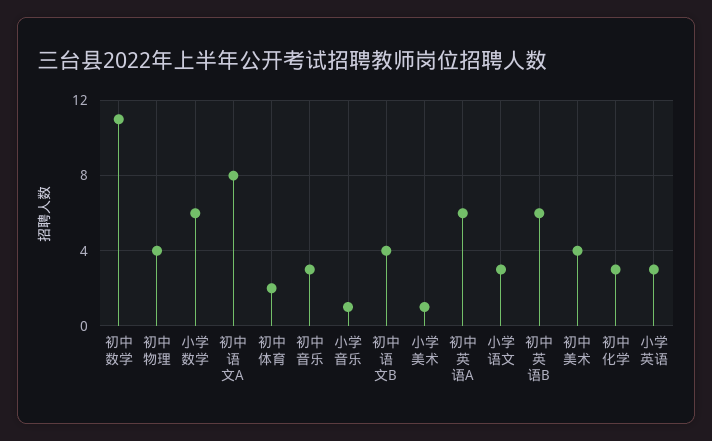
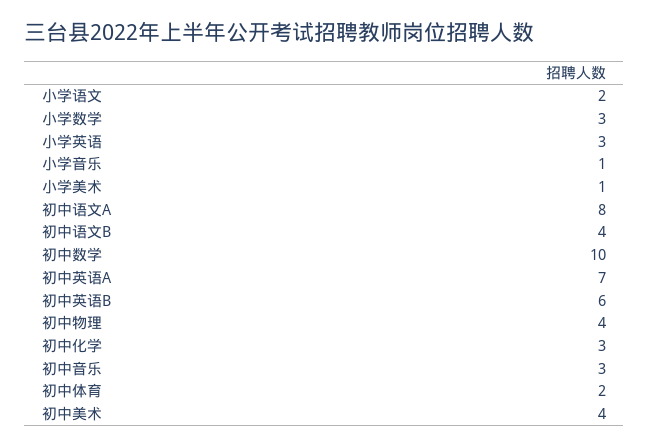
初中数学: 11 -> 10
小学数学: 6 -> 3
初中英语A: 6 -> 7
小学语文: 3 -> 2

